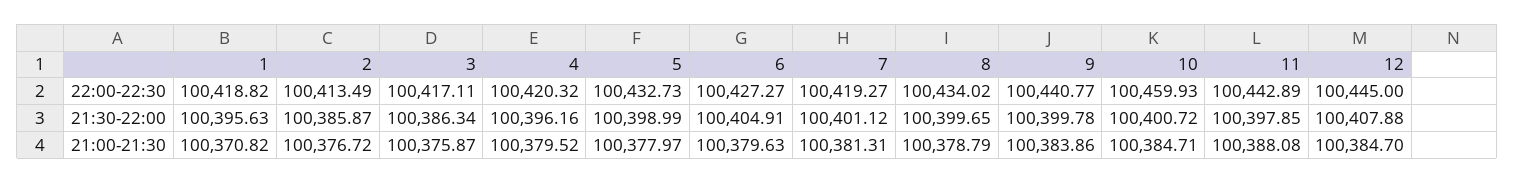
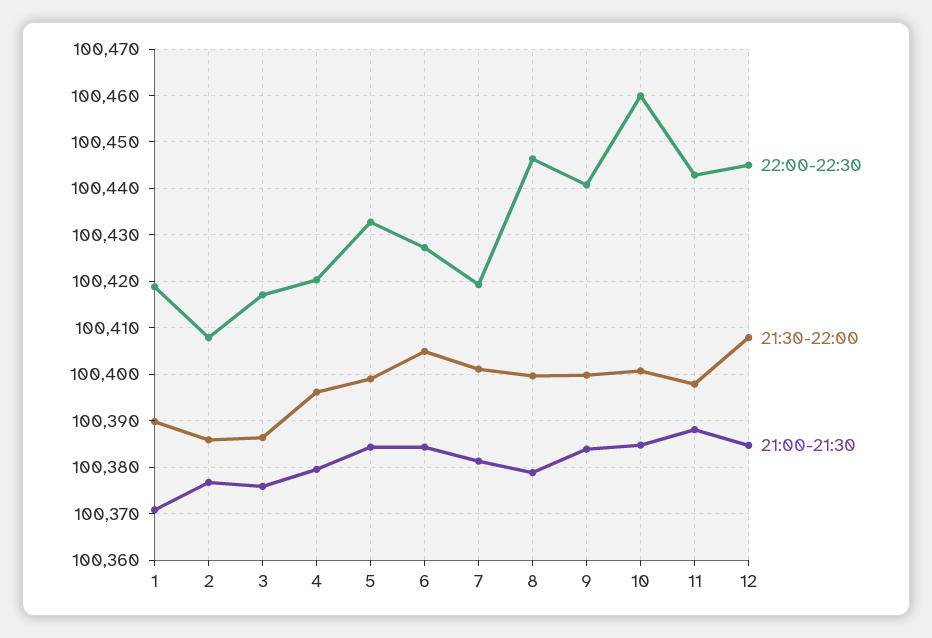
22:00-22:30, 2: 100413.49 -> 100408
22:00-22:30, 8: 100434.02 -> 100446
21:30-22:00, 1: 100395.63 -> 100390
21:00-21:30, 5: 100377.97 -> 100384
21:00-21:30, 6: 100379.63 -> 100384

